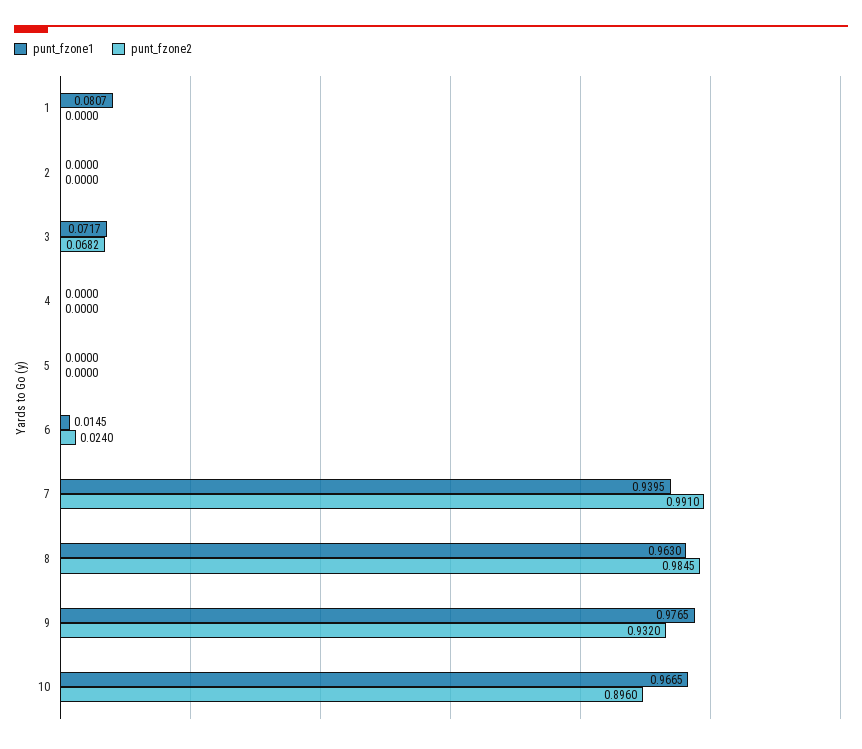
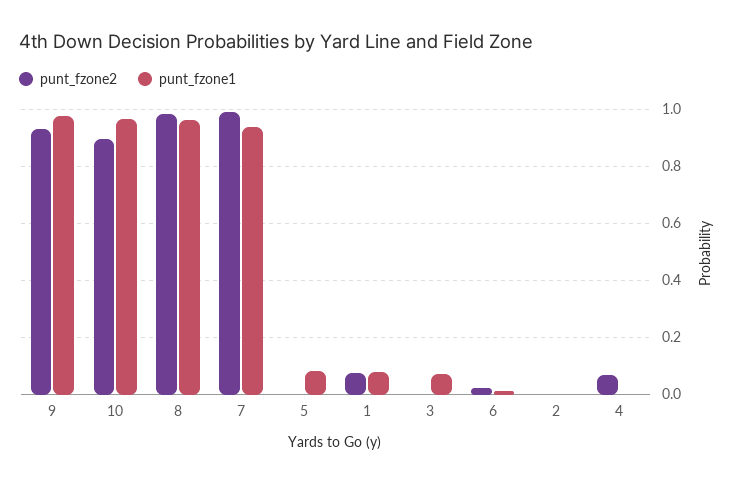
punt_fzone2, 1: 0 -> 0.075
punt_fzone2, 3: 0.0682 -> 0
punt_fzone2, 4: 0 -> 0.075
punt_fzone1, 5: 0 -> 0.075

